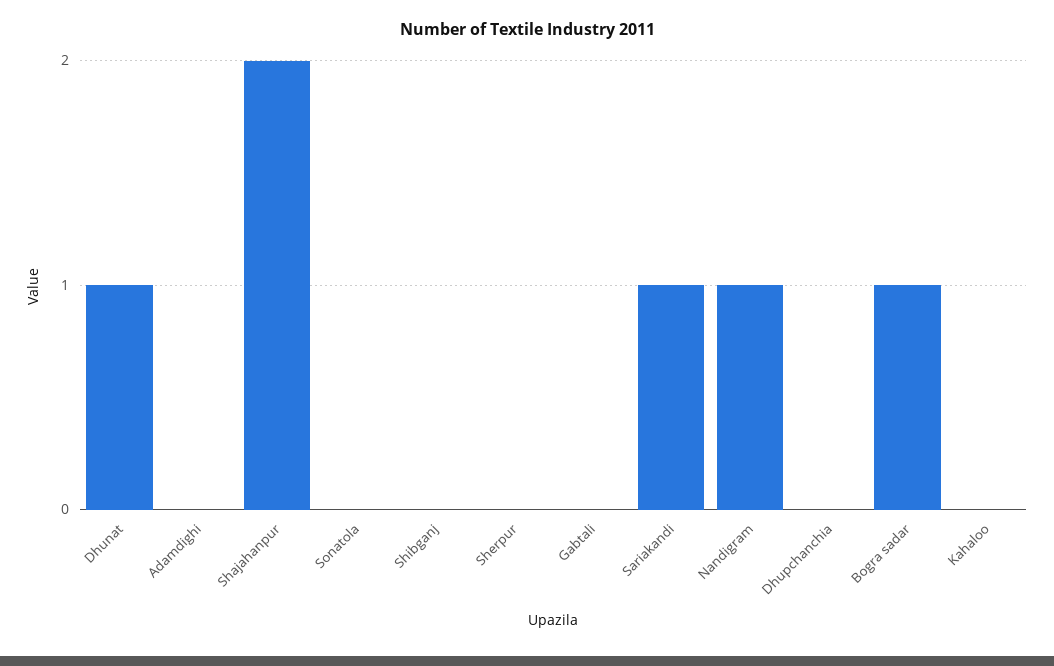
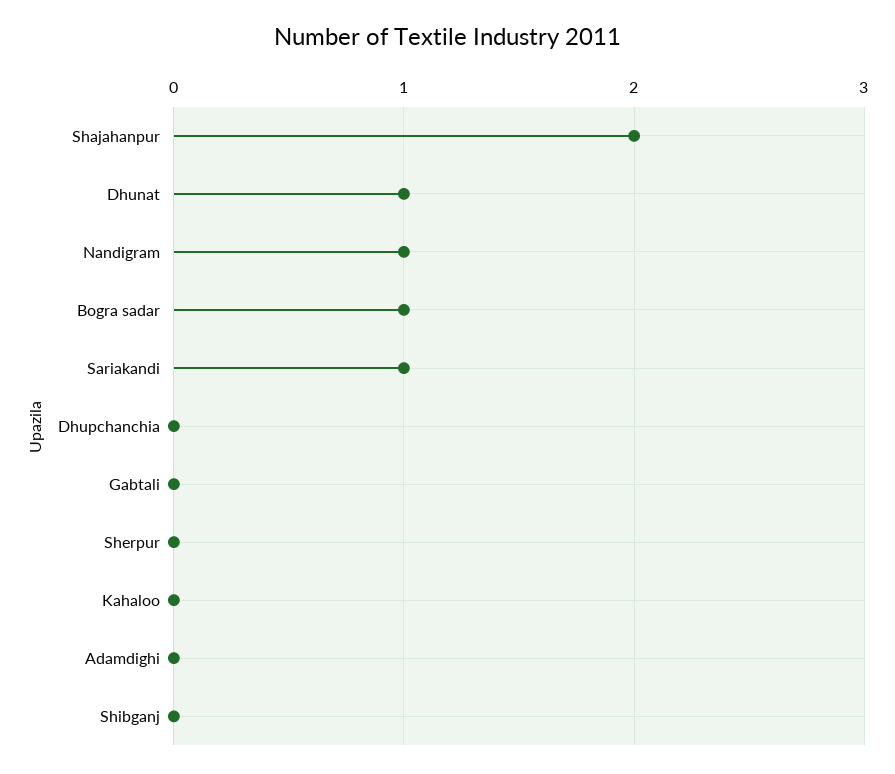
Sonatola: 0 -> none

